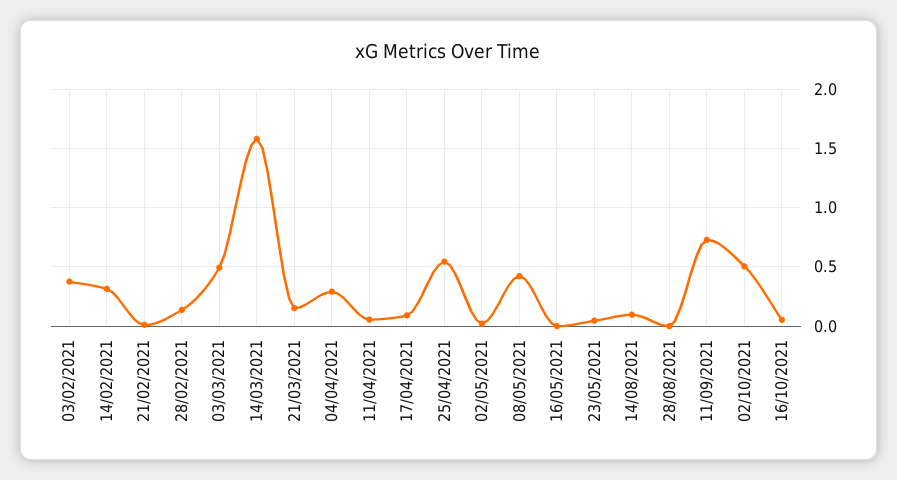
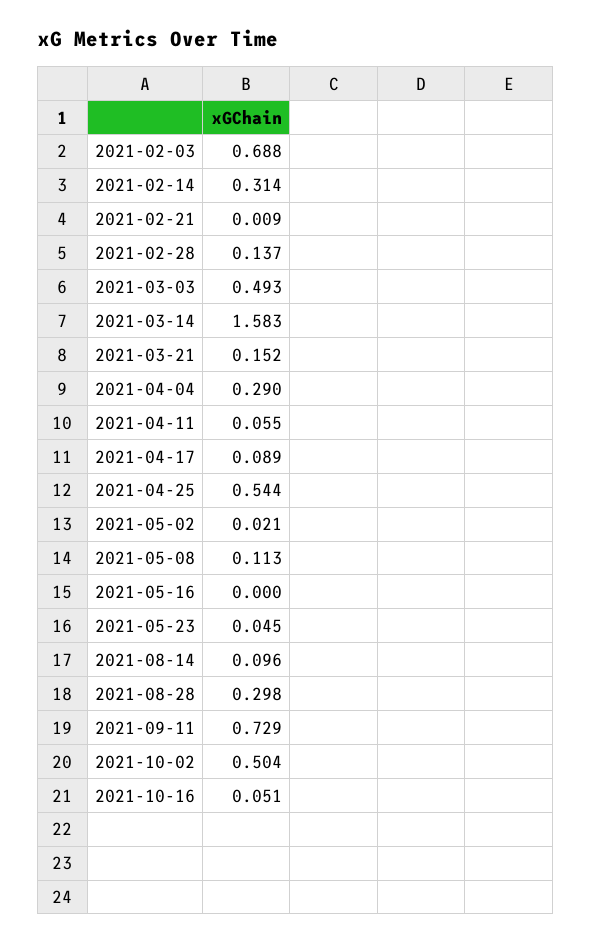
03/02/2021: 0.4 -> 0.688
08/05/2021: 0.4 -> 0.113
28/08/2021: 0 -> 0.298

